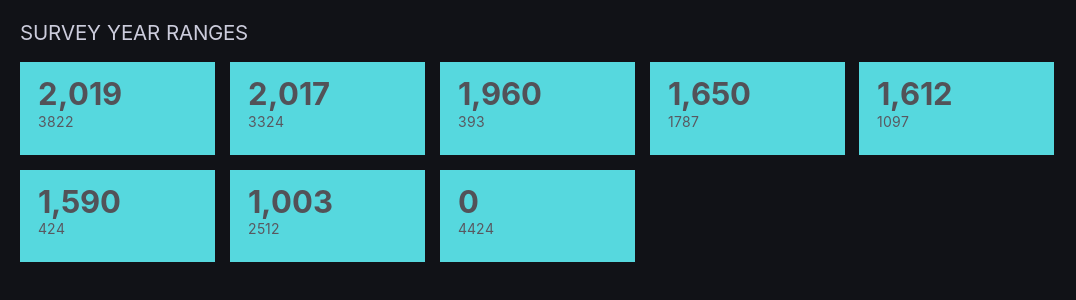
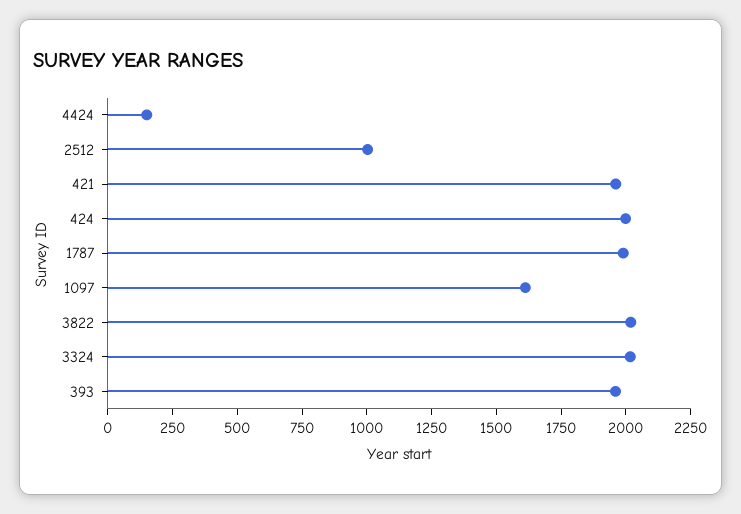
1787: 1650 -> 2000
424: 1590 -> 2000
4424: 0 -> 150
421: none -> 1950

